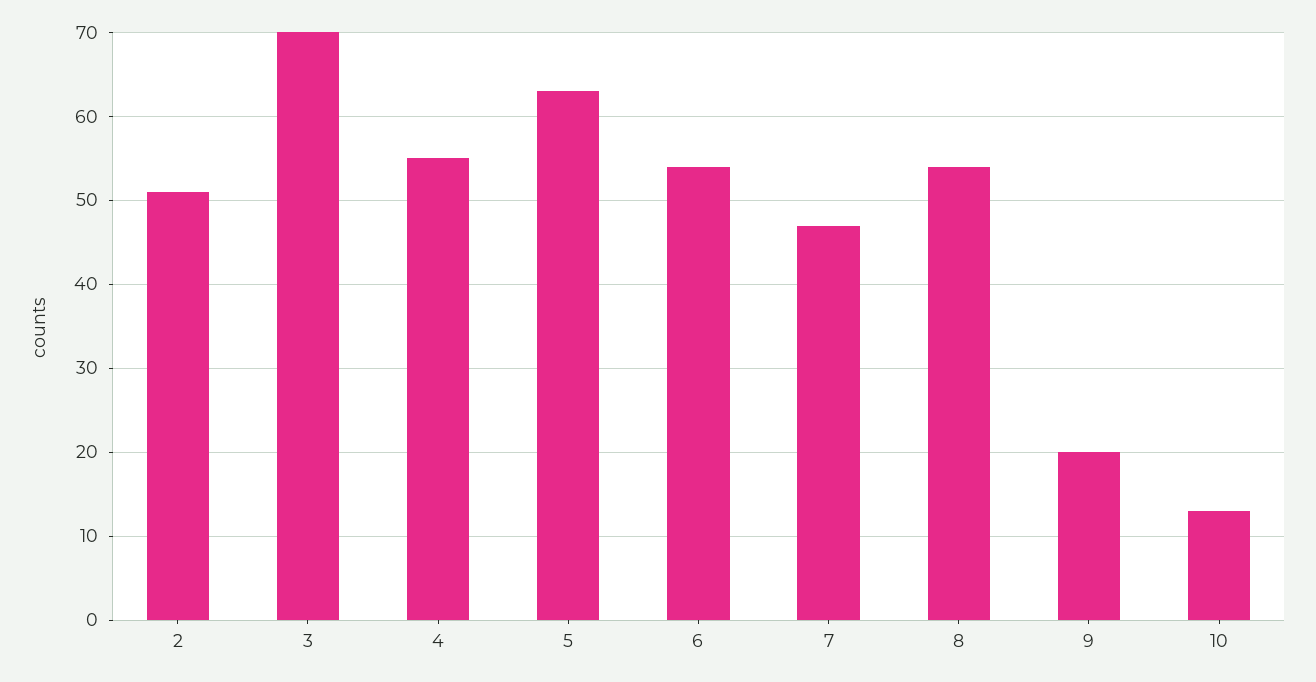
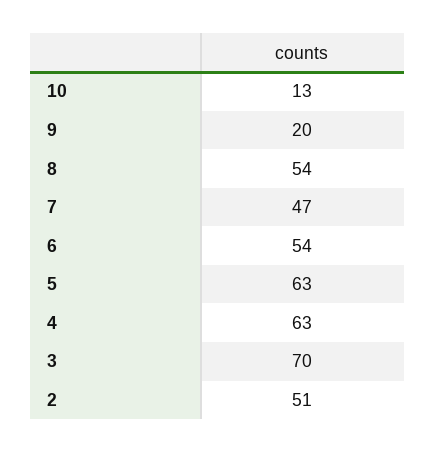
4: 55 -> 63

